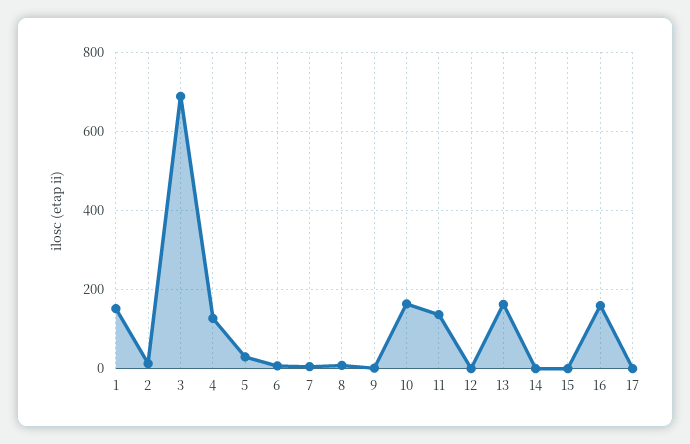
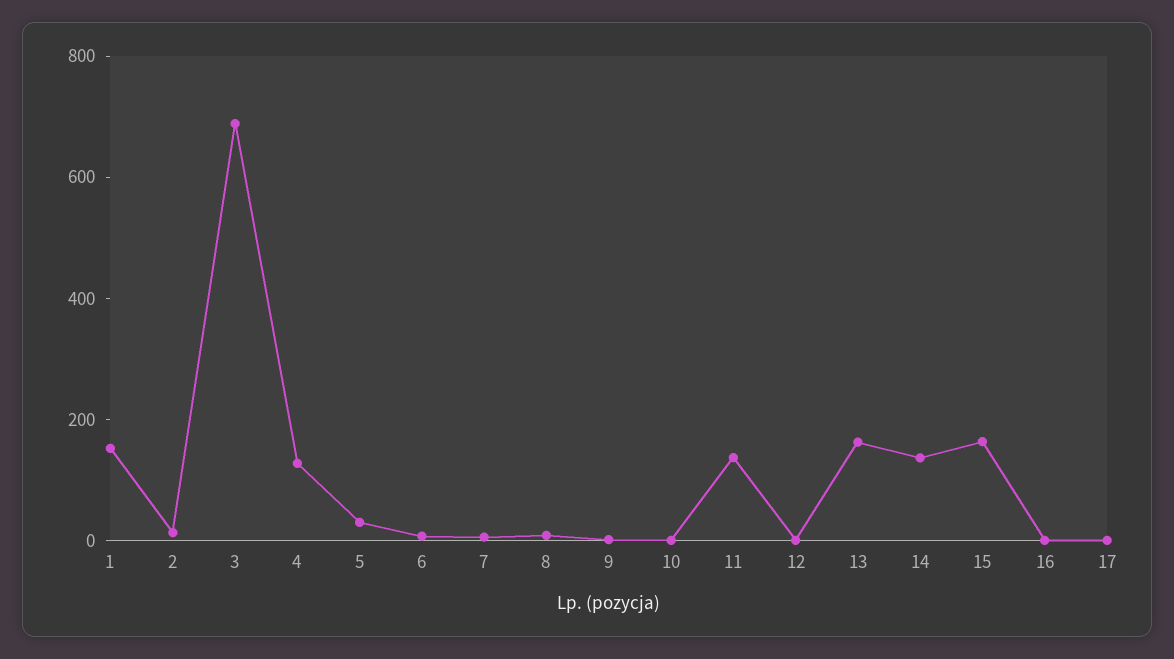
10: 160 -> 0
14: 0 -> 150
15: 0 -> 150
16: 160 -> 0

